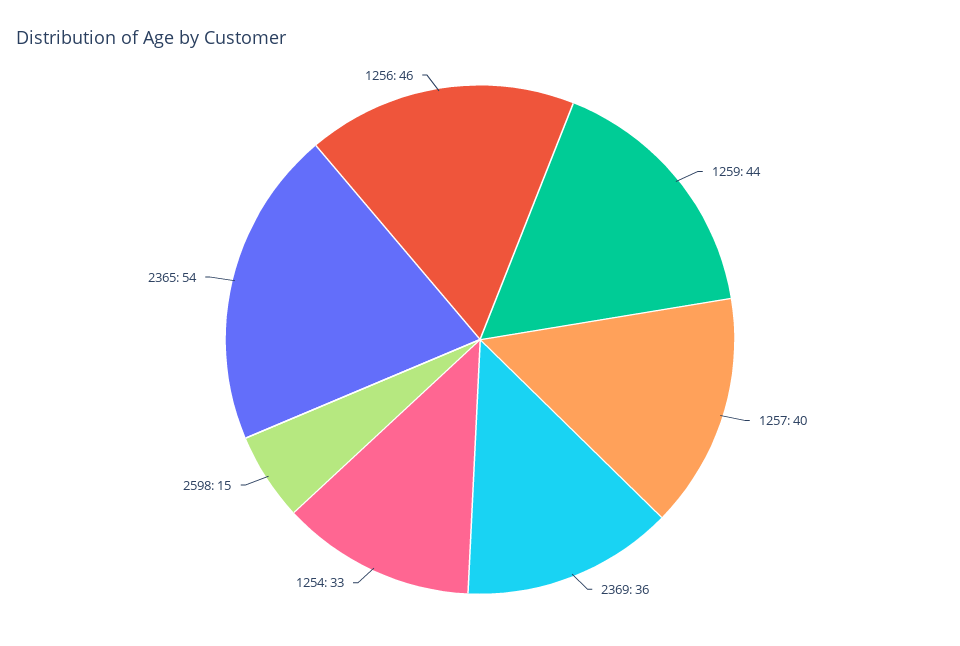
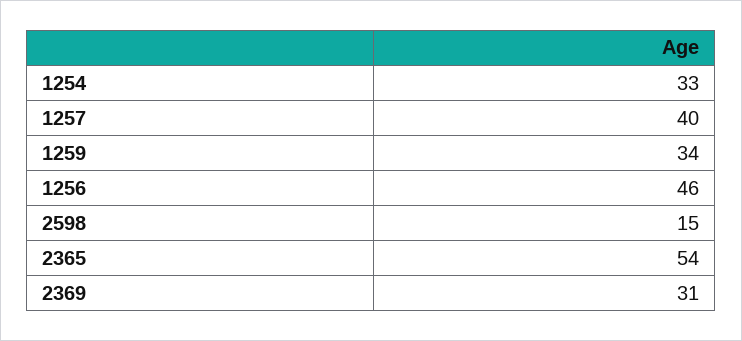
1259: 44 -> 34
2369: 36 -> 31

